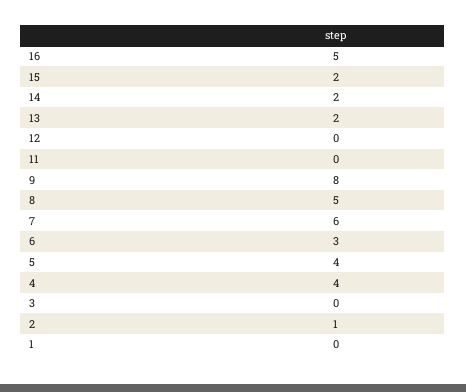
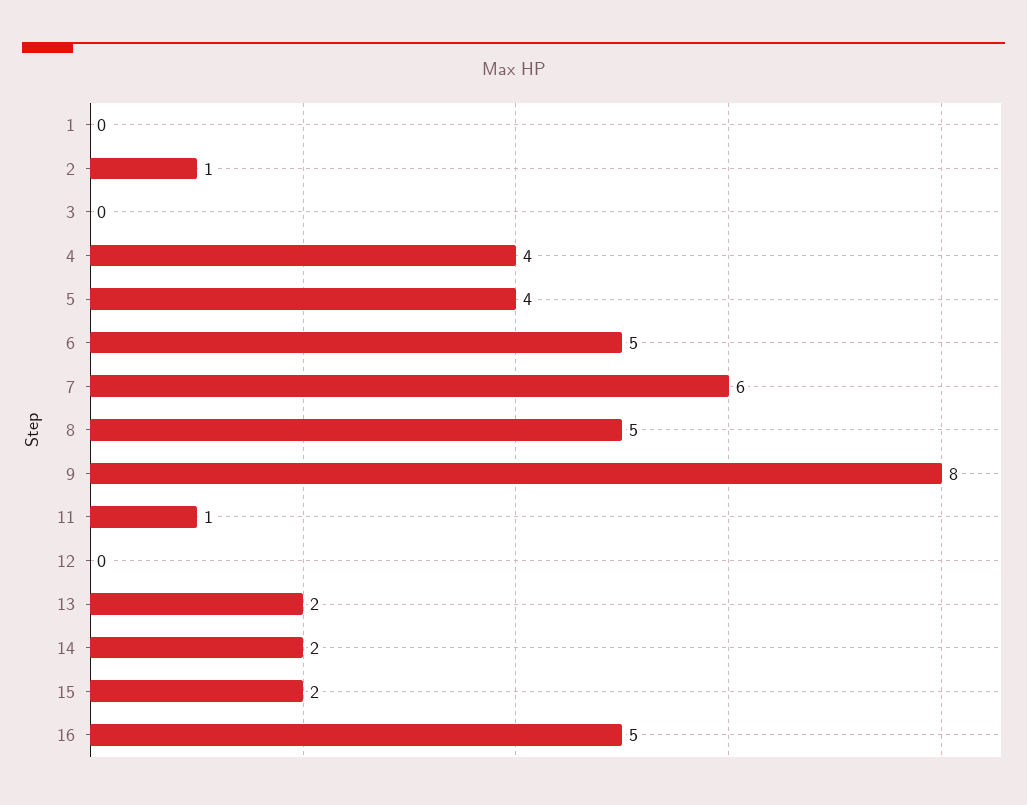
11: 0 -> 1
6: 3 -> 5

